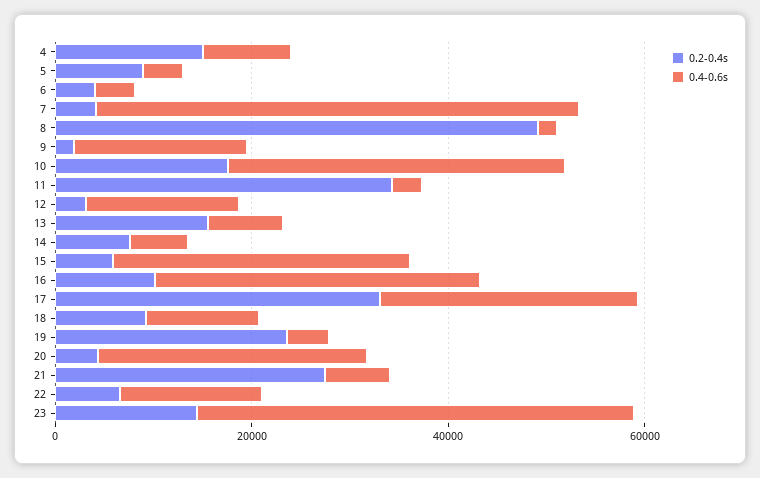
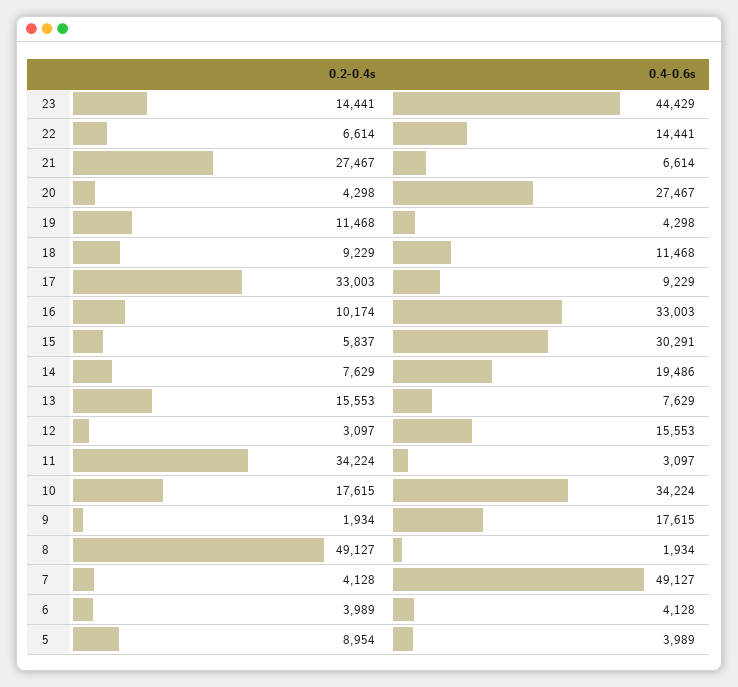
0.2-0.4s, 4: 15000 -> none
0.4-0.6s, 4: 10000 -> none
0.4-0.6s, 14: 5000 -> 19486
0.4-0.6s, 17: 25000 -> 9229
0.2-0.4s, 19: 25000 -> 11468

